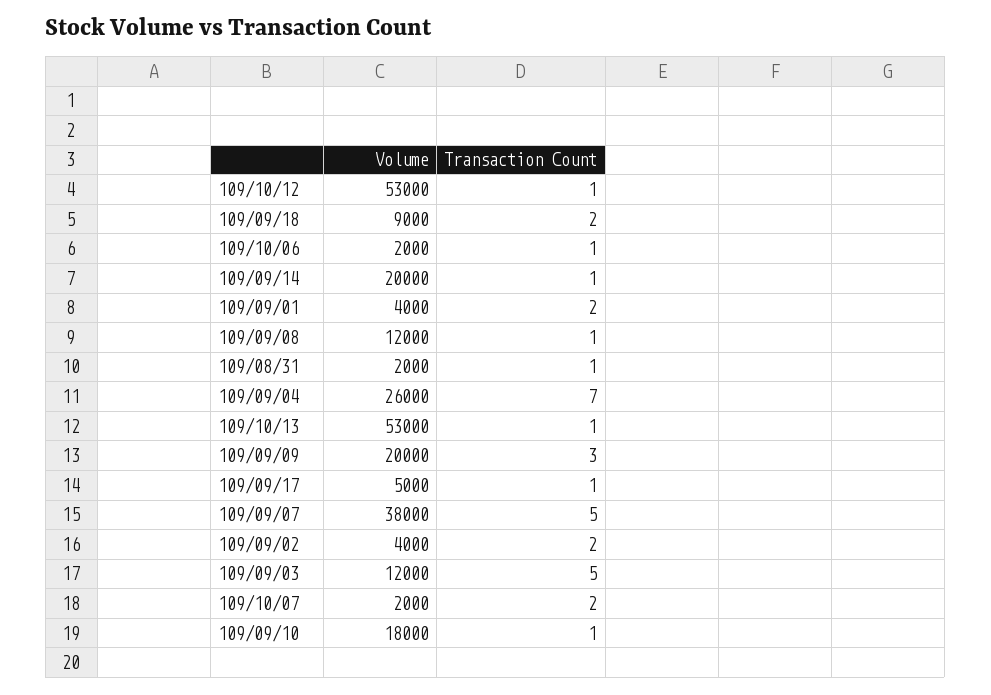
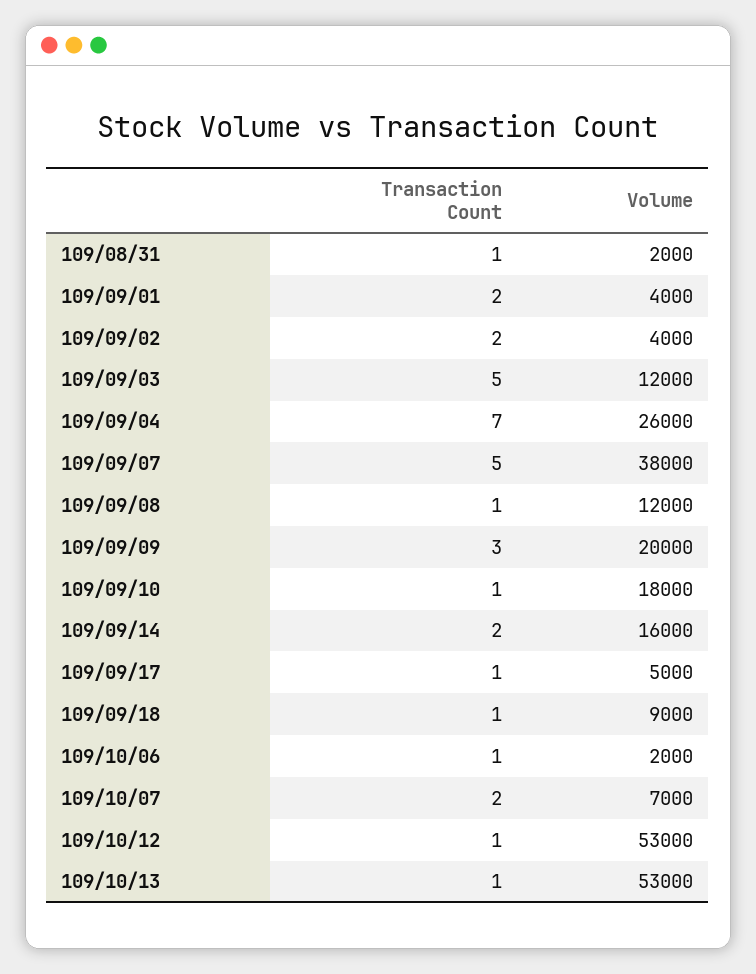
Transaction Count, 109/09/18: 2 -> 1
Volume, 109/09/14: 20000 -> 16000
Transaction Count, 109/09/14: 1 -> 2
Volume, 109/10/07: 2000 -> 7000

